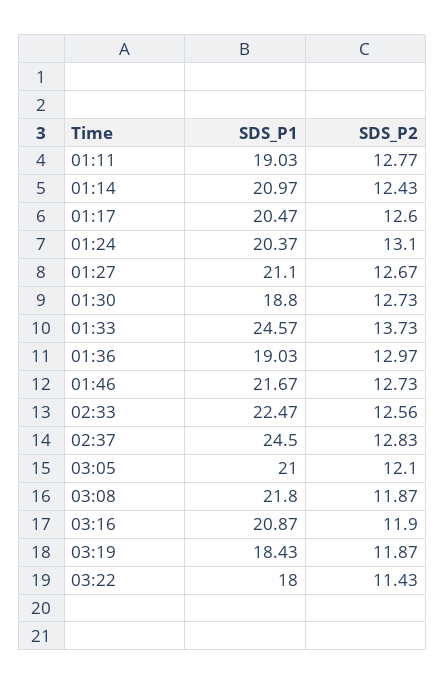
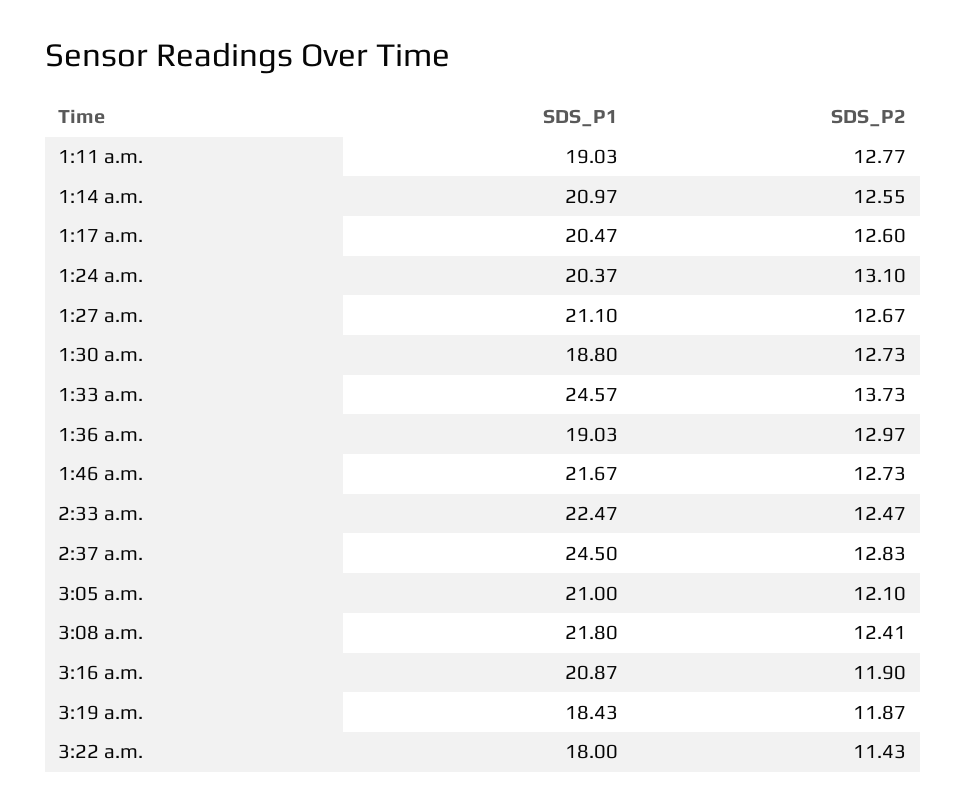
SDS_P2, 01:14: 12.43 -> 12.55
SDS_P2, 02:33: 12.56 -> 12.47
SDS_P2, 03:08: 11.87 -> 12.41

